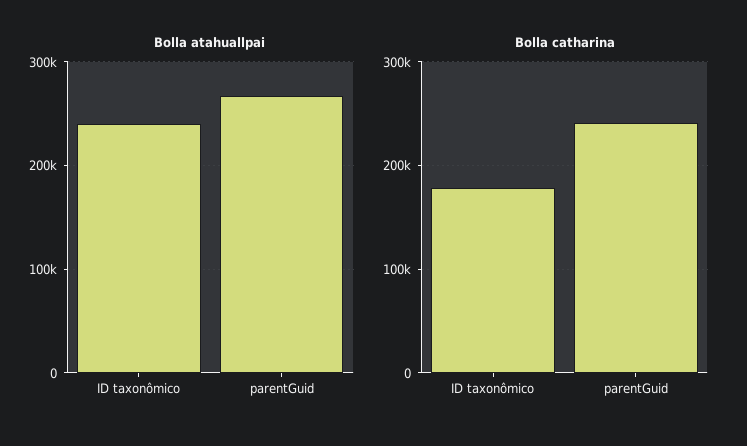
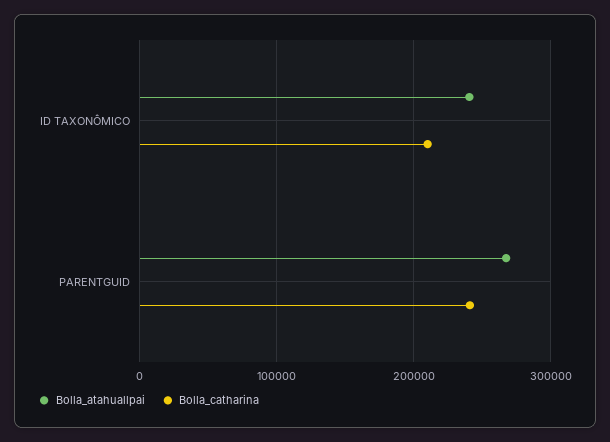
Bolla catharina, ID taxonômico: 180000 -> 210000

